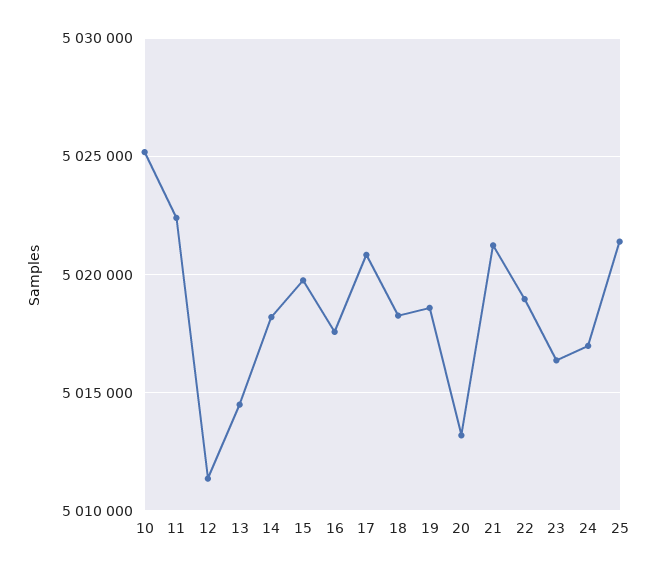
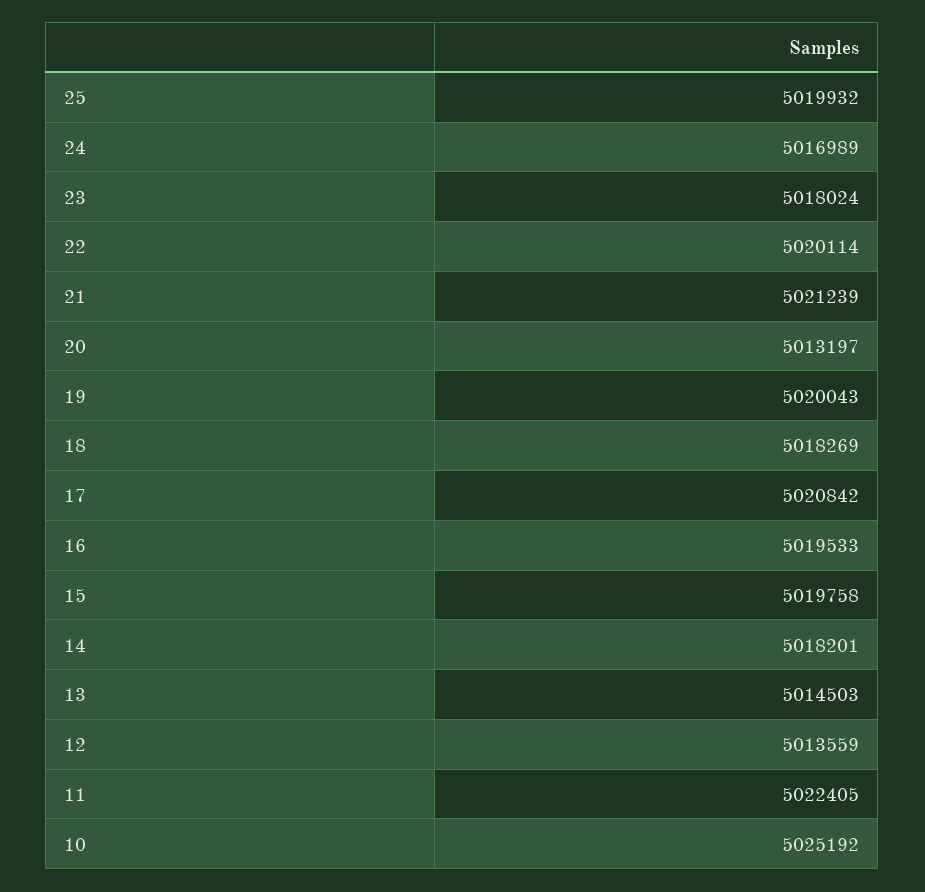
12: 5011500 -> 5013559
16: 5017500 -> 5019533
19: 5018500 -> 5020043
22: 5019000 -> 5020114
23: 5016500 -> 5018024
25: 5021500 -> 5019932

